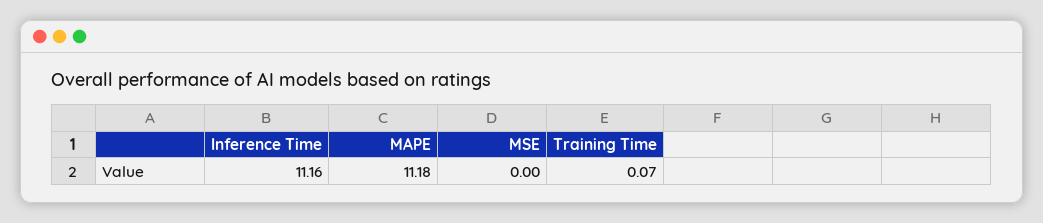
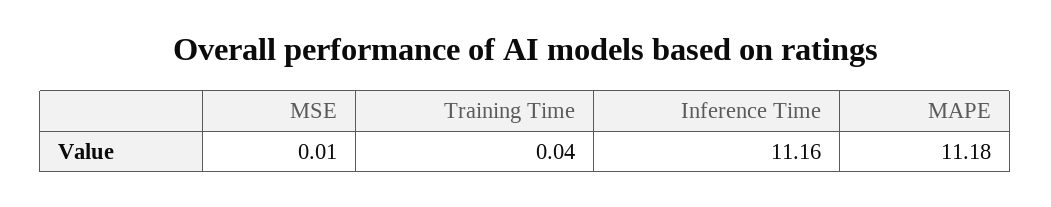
MSE: 0 -> 0.01
Training Time: 0.07 -> 0.04

